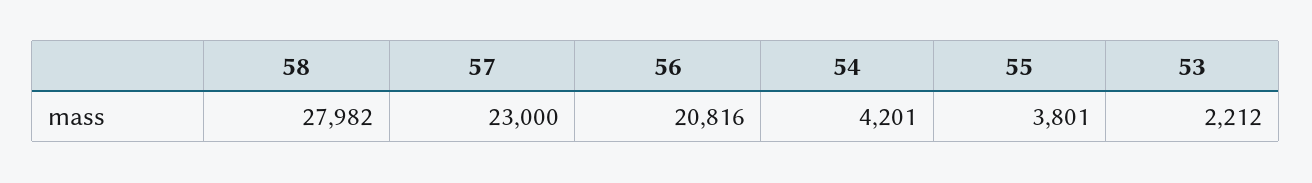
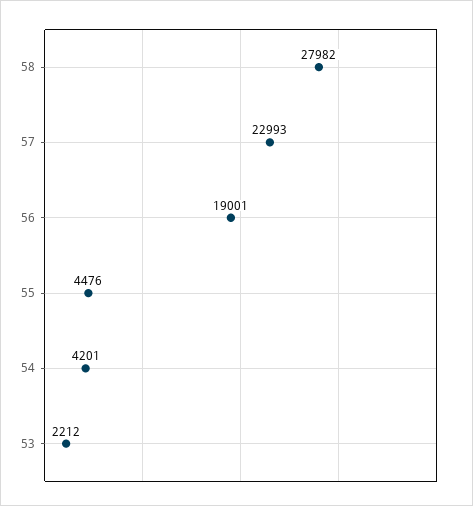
57: 23000 -> 22993
56: 20816 -> 19001
55: 3801 -> 4476

